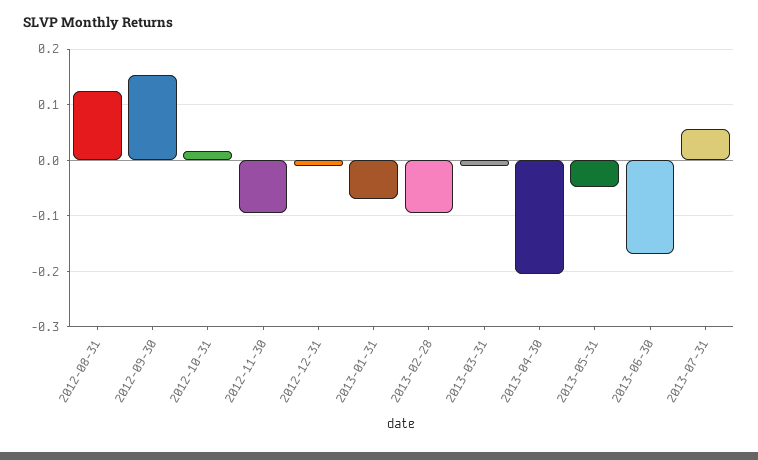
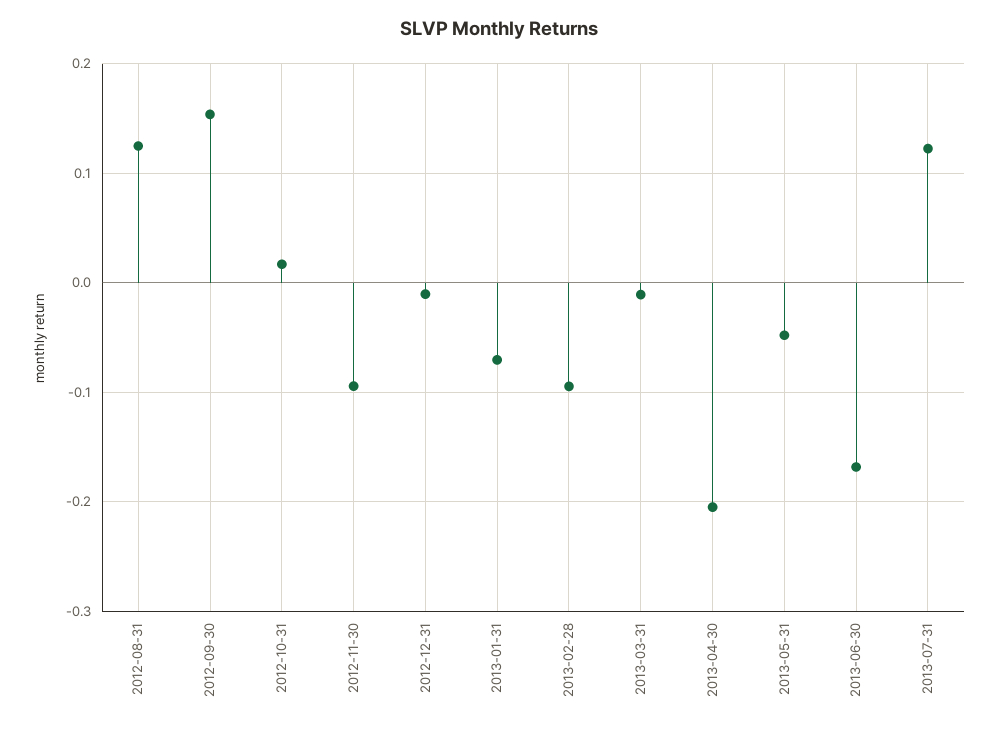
2013-07-31: 0.06 -> 0.12

